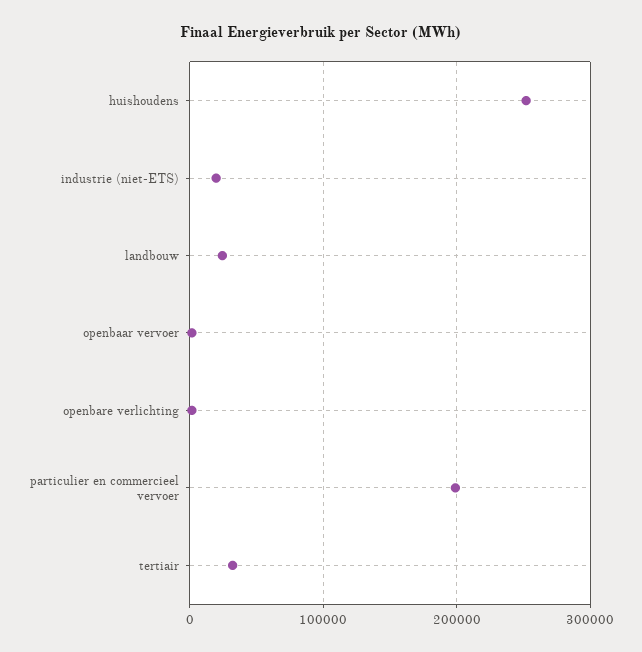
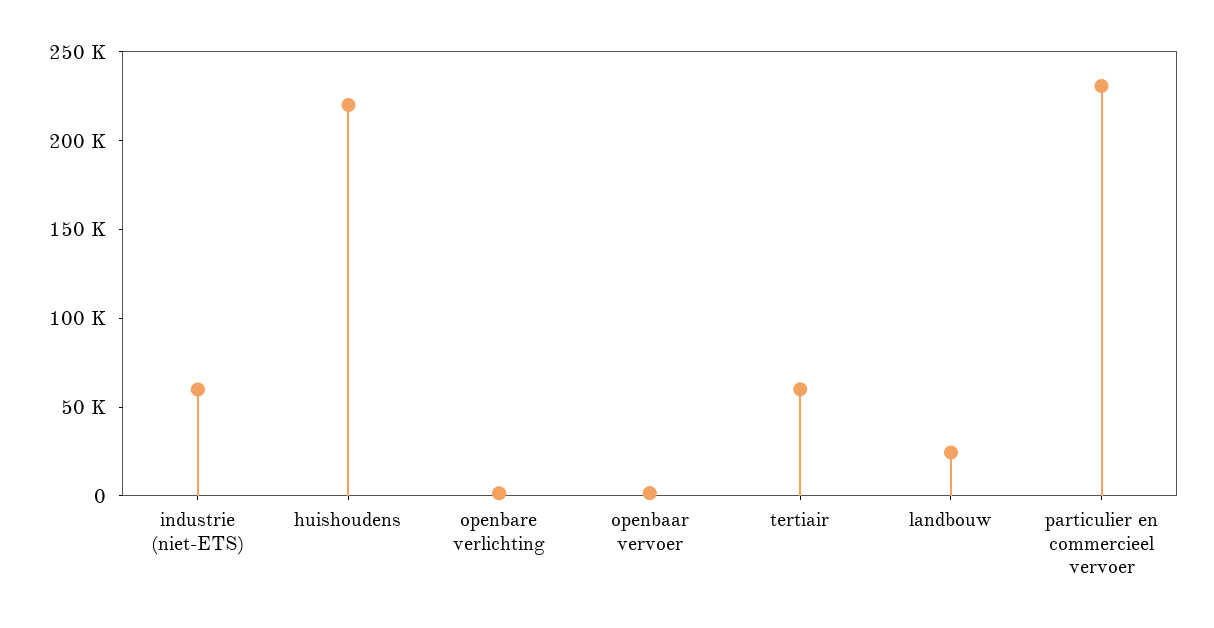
huishoudens: 250000 -> 220000
industrie (niet-ETS): 20000 -> 60000
particulier en commercieel vervoer: 200000 -> 230000
tertiair: 30000 -> 60000

